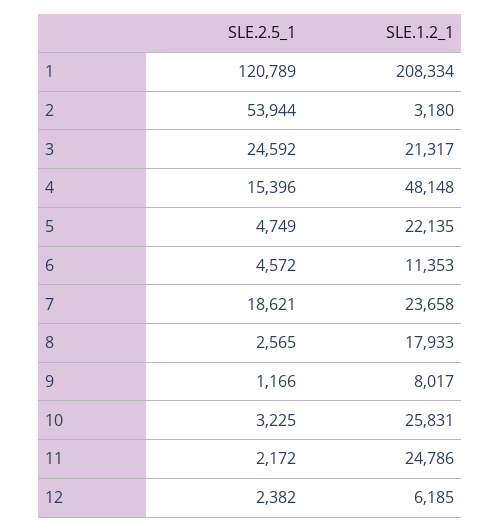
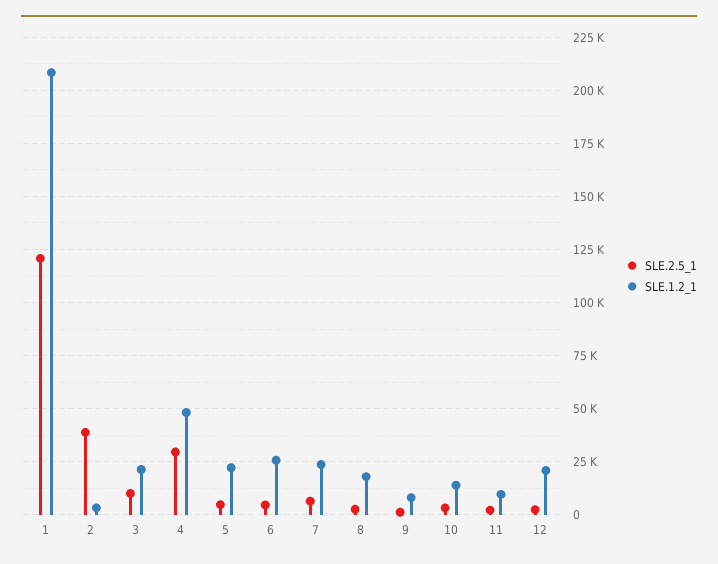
SLE.2.5_1, 2: 53944 -> 40000
SLE.2.5_1, 3: 24592 -> 10000
SLE.2.5_1, 4: 15396 -> 30000
SLE.1.2_1, 6: 11353 -> 25000
SLE.2.5_1, 7: 18621 -> 5000
SLE.1.2_1, 10: 25831 -> 15000
SLE.1.2_1, 11: 24786 -> 10000
SLE.1.2_1, 12: 6185 -> 20000

